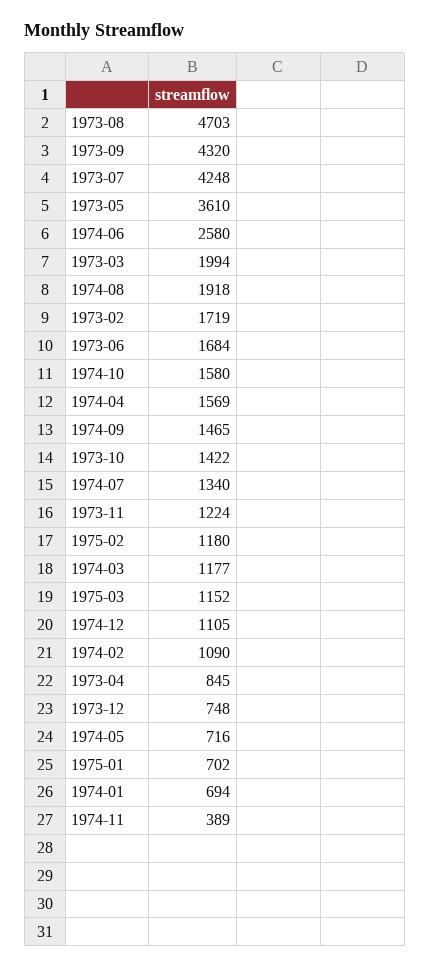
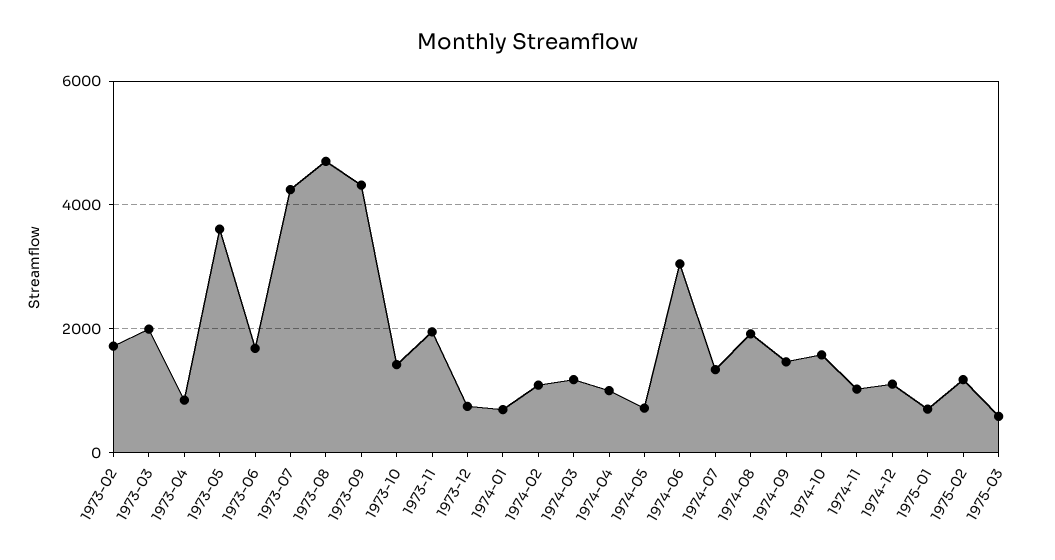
1974-06: 2580 -> 3000
1974-04: 1569 -> 1000
1973-11: 1224 -> 2000
1975-03: 1152 -> 600
1974-11: 389 -> 1000

